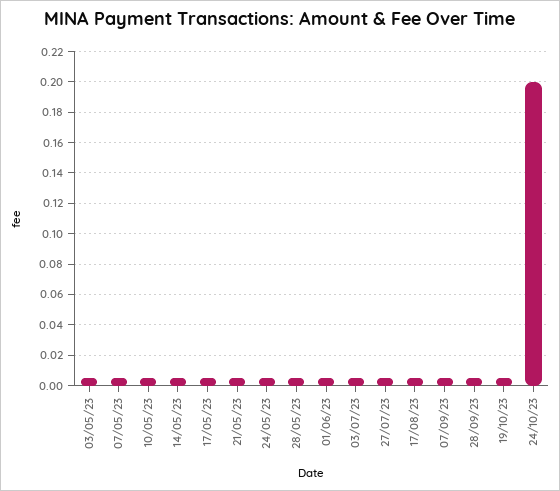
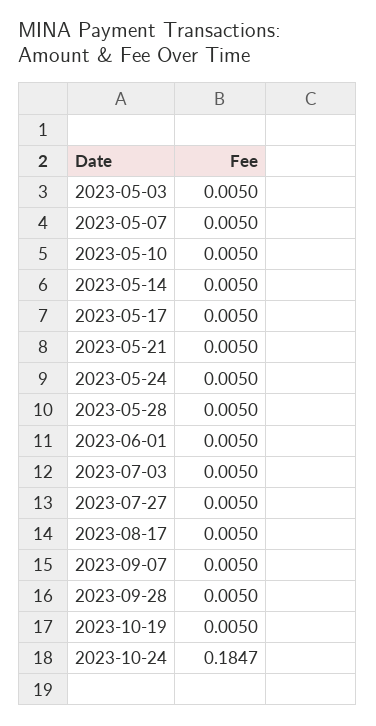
24/10/23: 0.2 -> 0.1847

